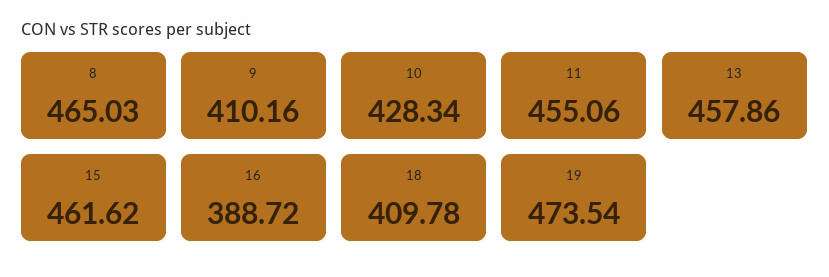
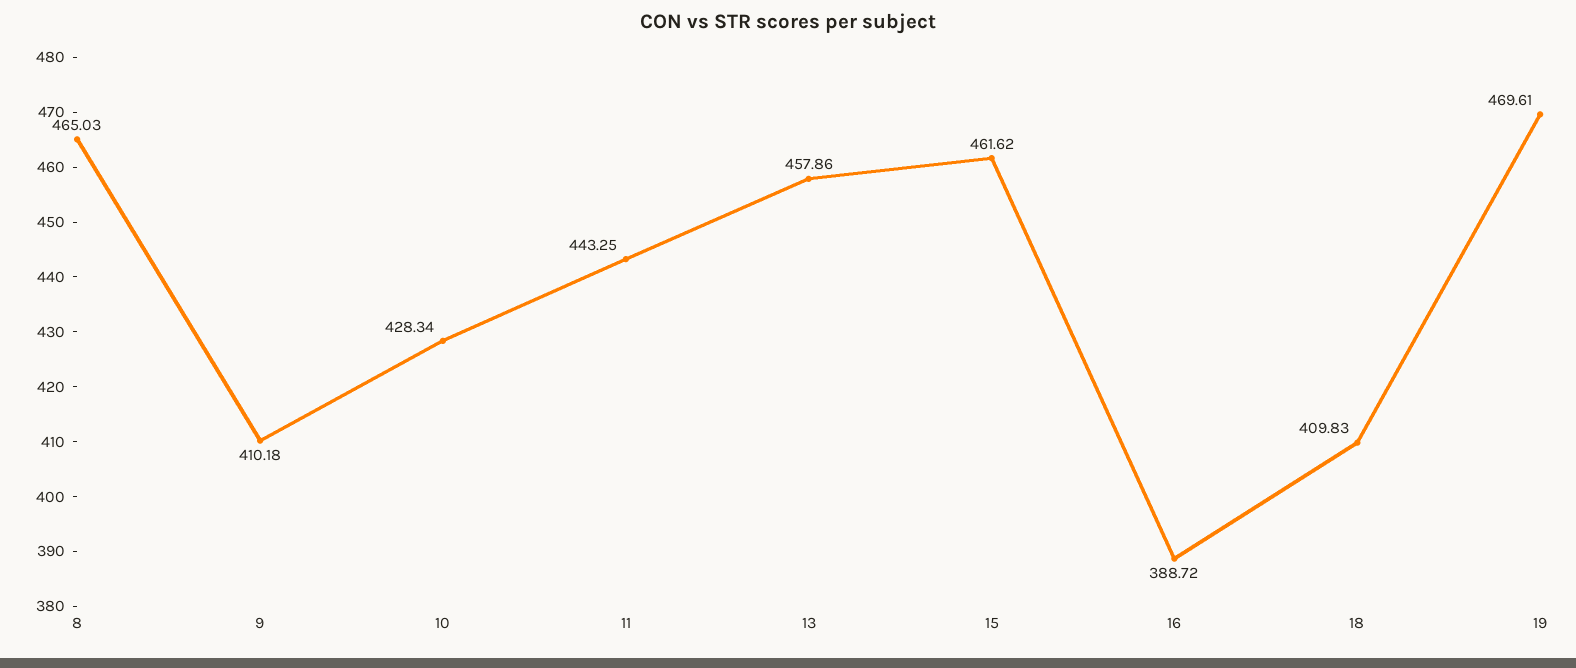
9: 410.16 -> 410.18
11: 455.06 -> 443.25
18: 409.78 -> 409.83
19: 473.54 -> 469.61

